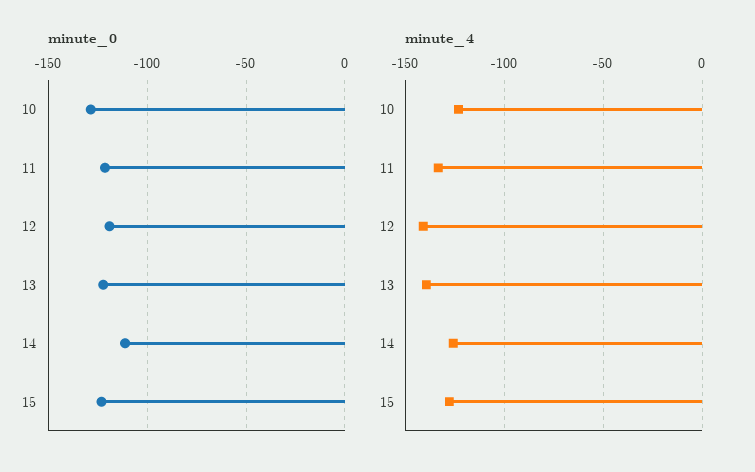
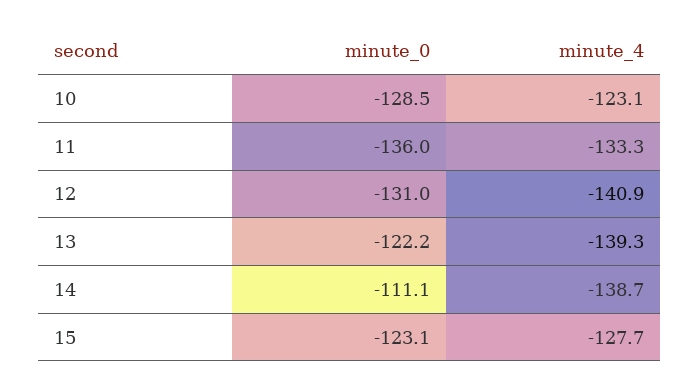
minute_0, 11: -120 -> -136
minute_0, 12: -120 -> -131
minute_4, 14: -125 -> -138.7

